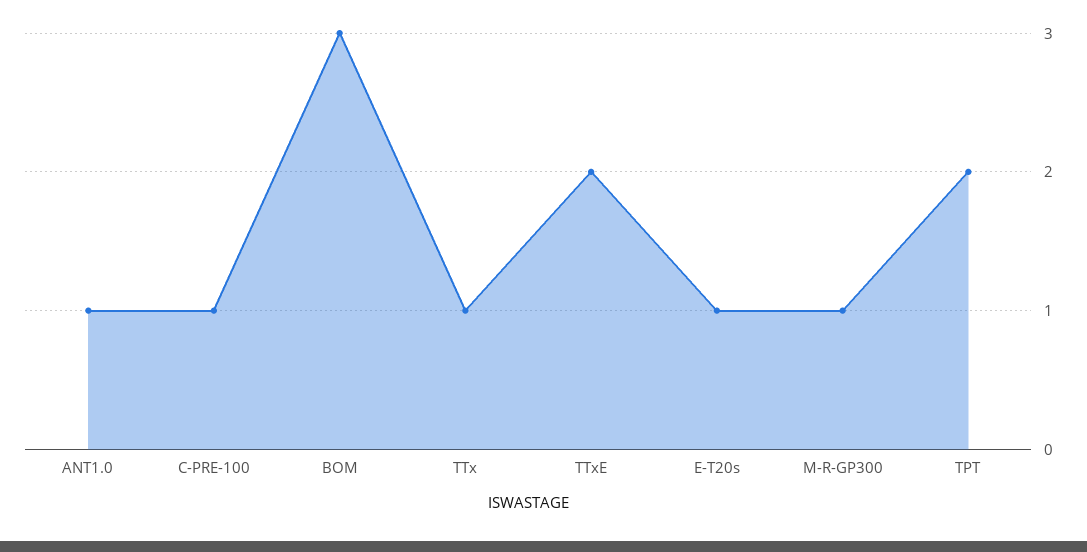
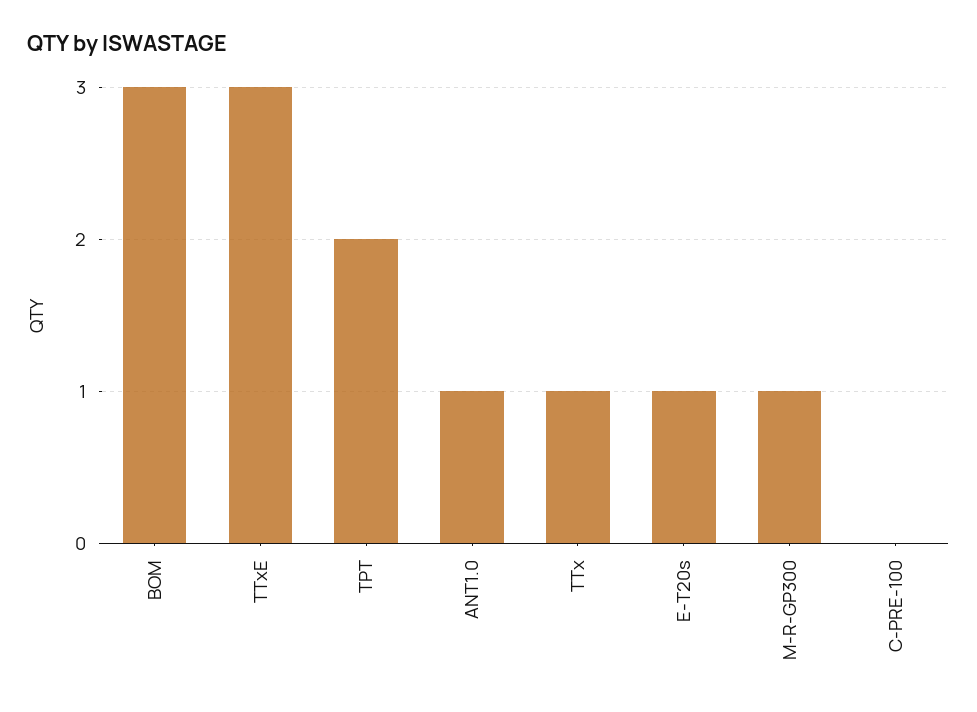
C-PRE-100: 1 -> 0
TTxE: 2 -> 3

